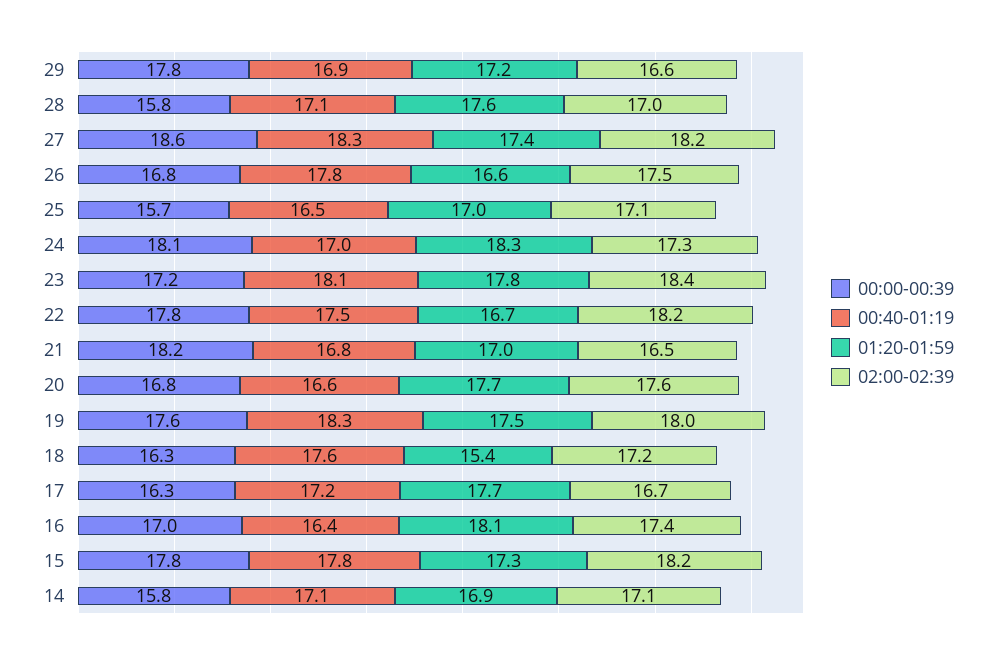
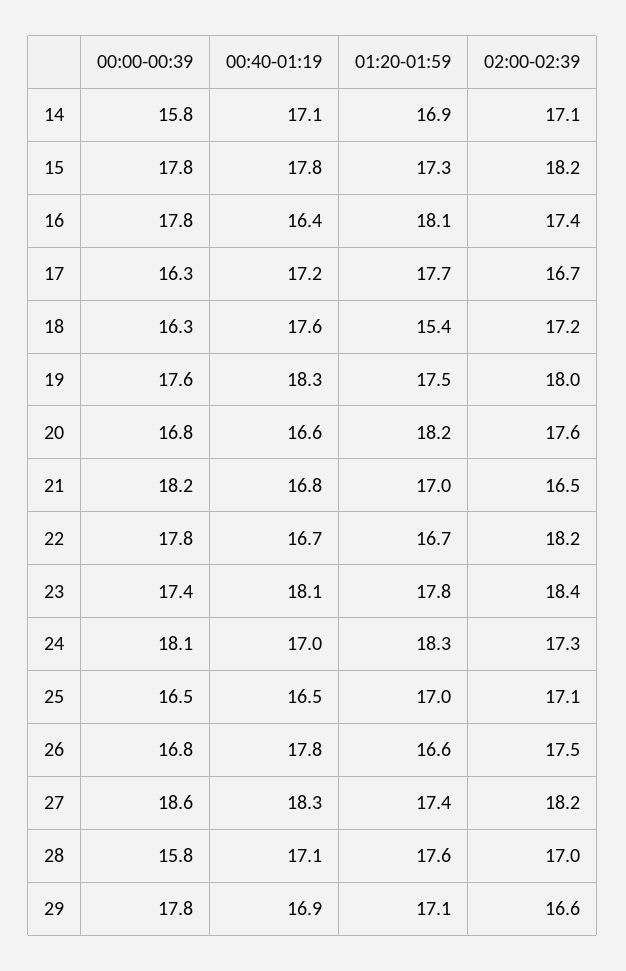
01:20-01:59, 29: 17.2 -> 17.1
00:00-00:39, 25: 15.7 -> 16.5
00:00-00:39, 23: 17.2 -> 17.4
00:40-01:19, 22: 17.5 -> 16.7
01:20-01:59, 20: 17.7 -> 18.2
00:00-00:39, 16: 17 -> 17.8

